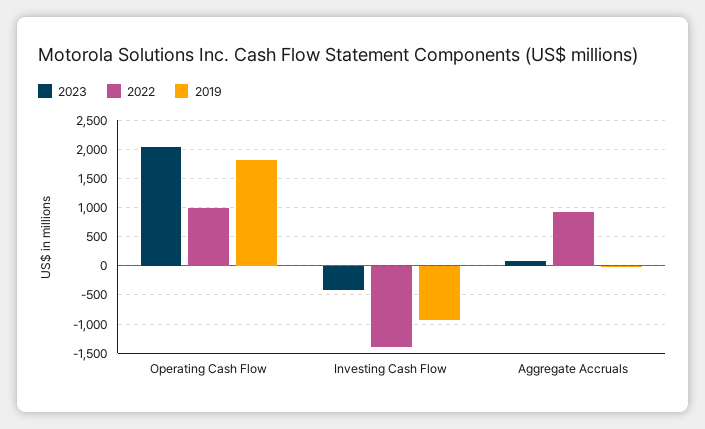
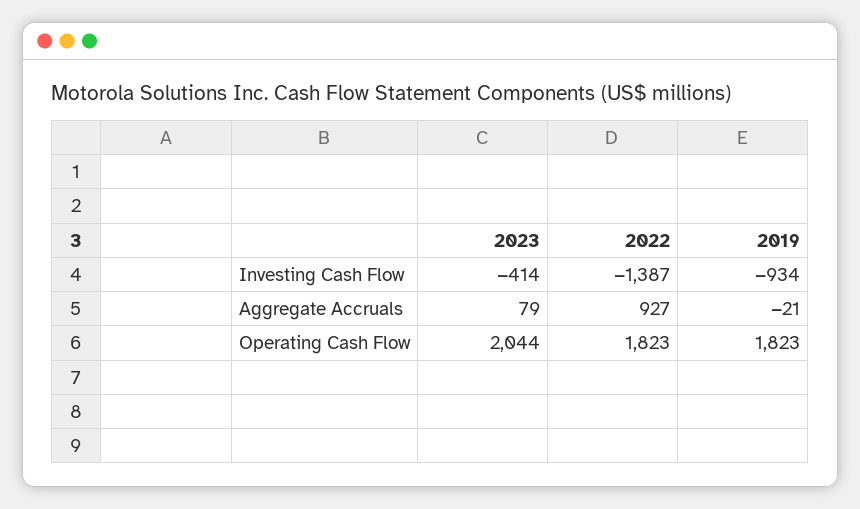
2022, Operating Cash Flow: 1000 -> 1823

